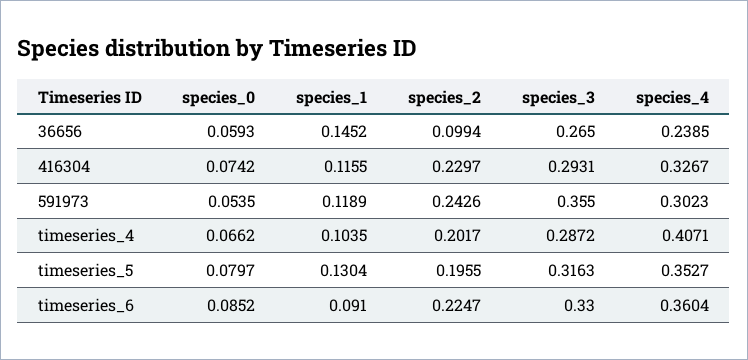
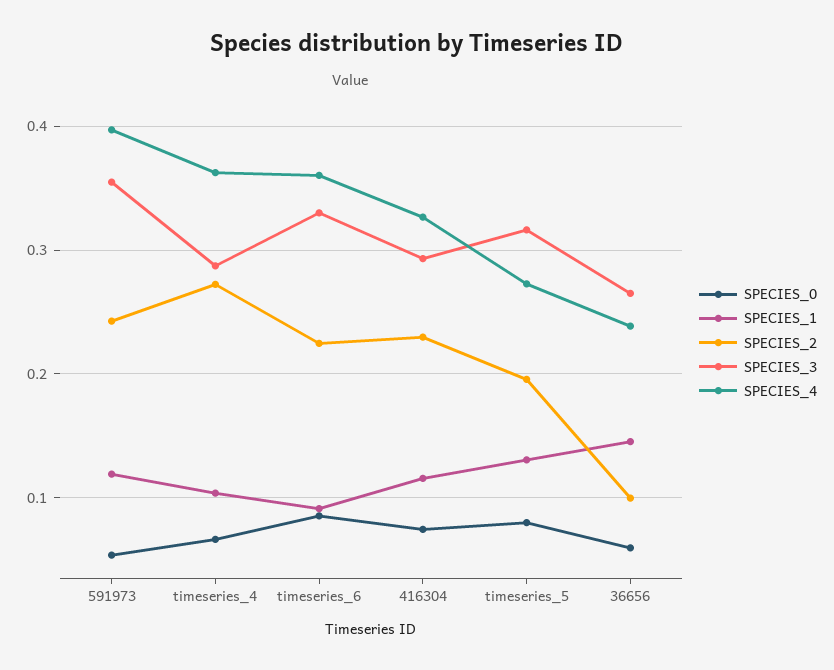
species_4, 591973: 0.3023 -> 0.4
species_2, timeseries_4: 0.2017 -> 0.27
species_4, timeseries_4: 0.4071 -> 0.36
species_4, timeseries_5: 0.3527 -> 0.27

